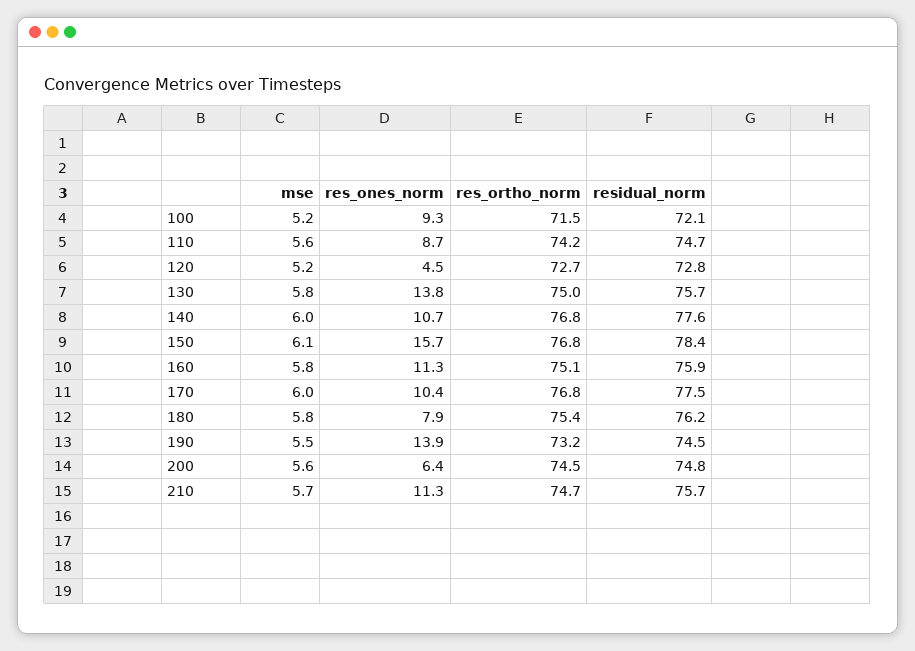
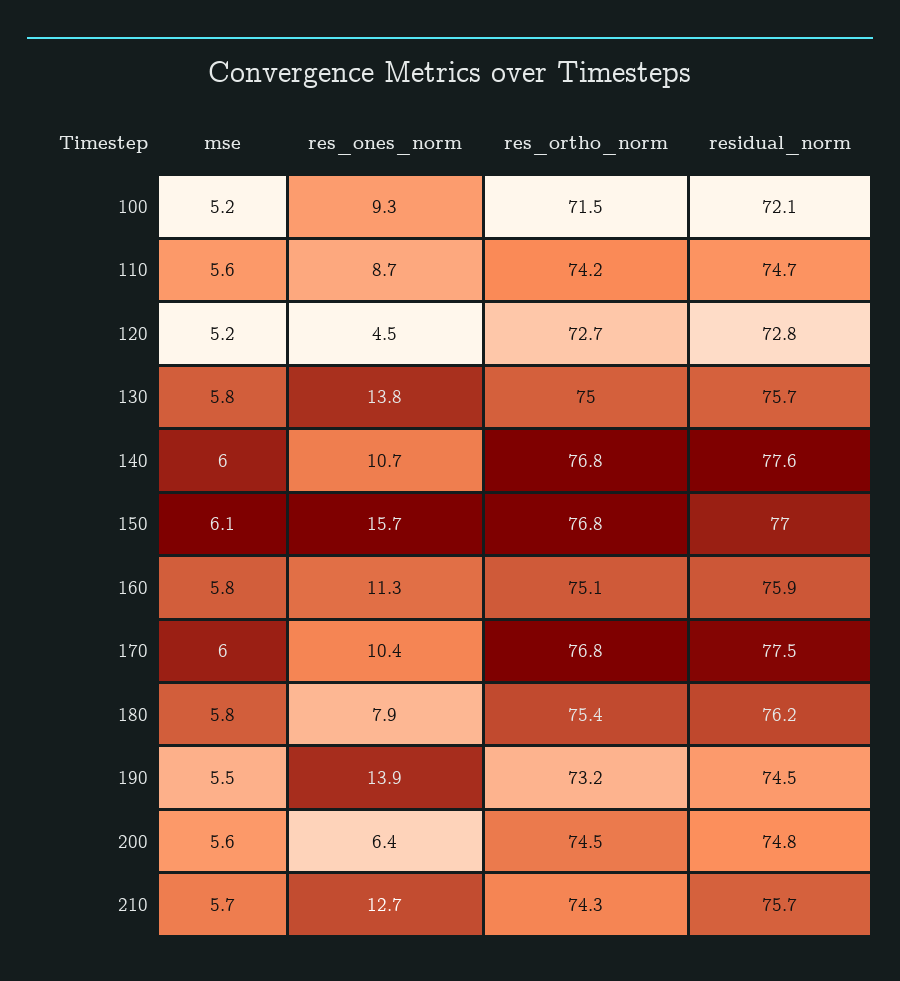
residual_norm, 150: 78.4 -> 77
res_ones_norm, 210: 11.3 -> 12.7
res_ortho_norm, 210: 74.7 -> 74.3

